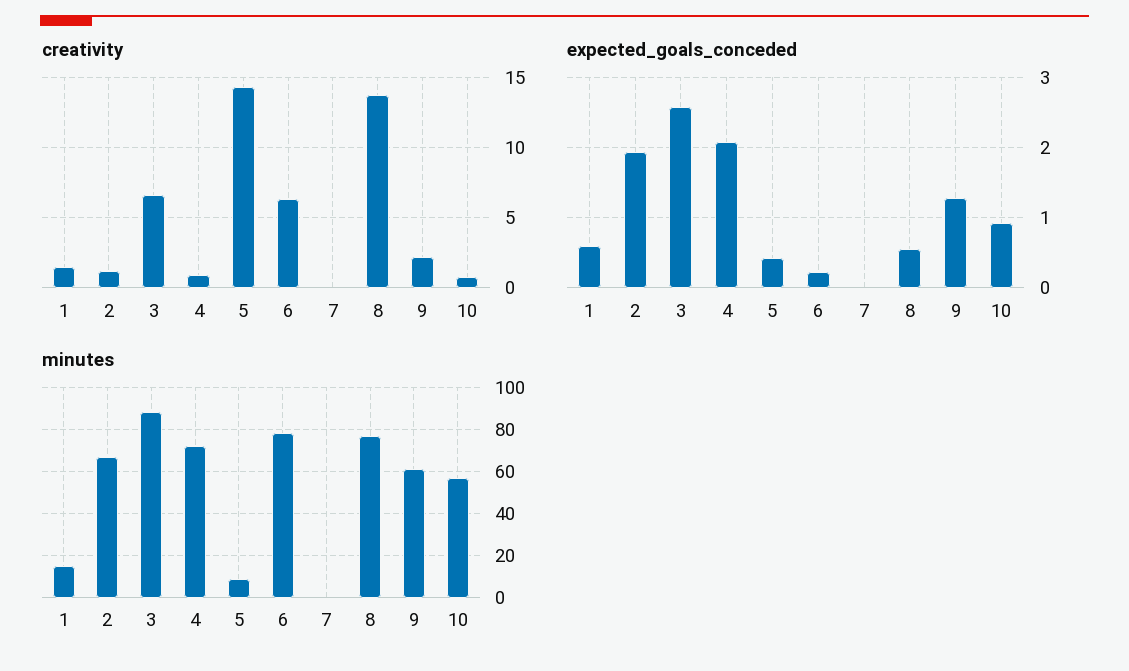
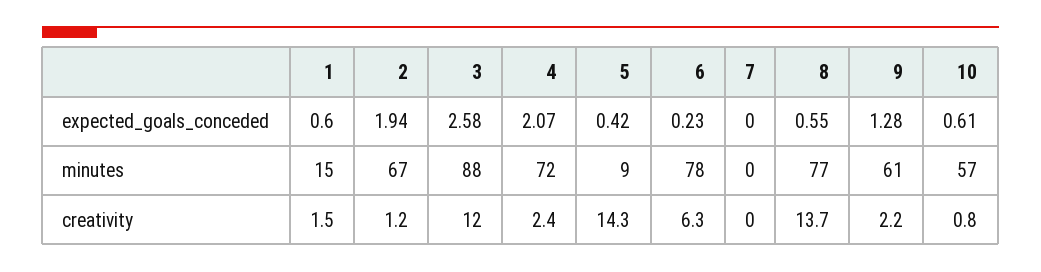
creativity, 3: 6.5 -> 12
creativity, 4: 1 -> 2.4
expected_goals_conceded, 10: 0.9 -> 0.61

